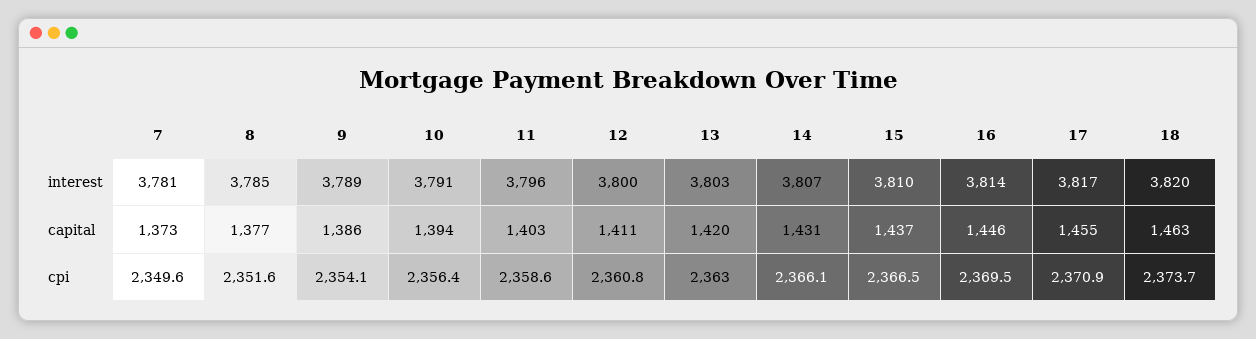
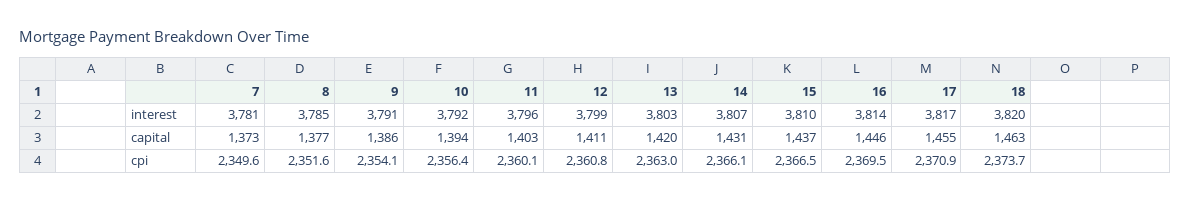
9, interest: 3789 -> 3791
10, interest: 3791 -> 3792
12, interest: 3800 -> 3799
11, cpi: 2358.6 -> 2360.1

